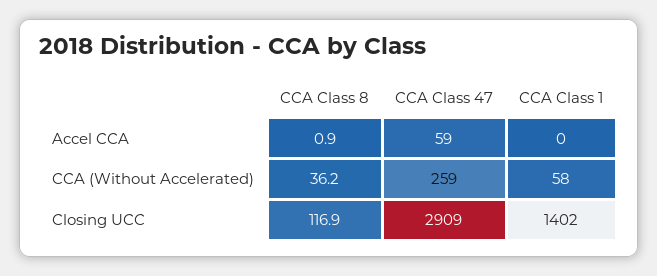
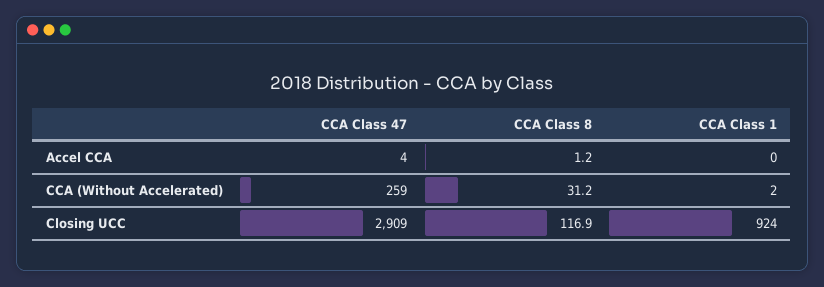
CCA Class 8, Accel CCA: 0.9 -> 1.2
CCA Class 47, Accel CCA: 59 -> 4
CCA Class 8, CCA (Without Accelerated): 36.2 -> 31.2
CCA Class 1, CCA (Without Accelerated): 58 -> 2
CCA Class 1, Closing UCC: 1402 -> 924

